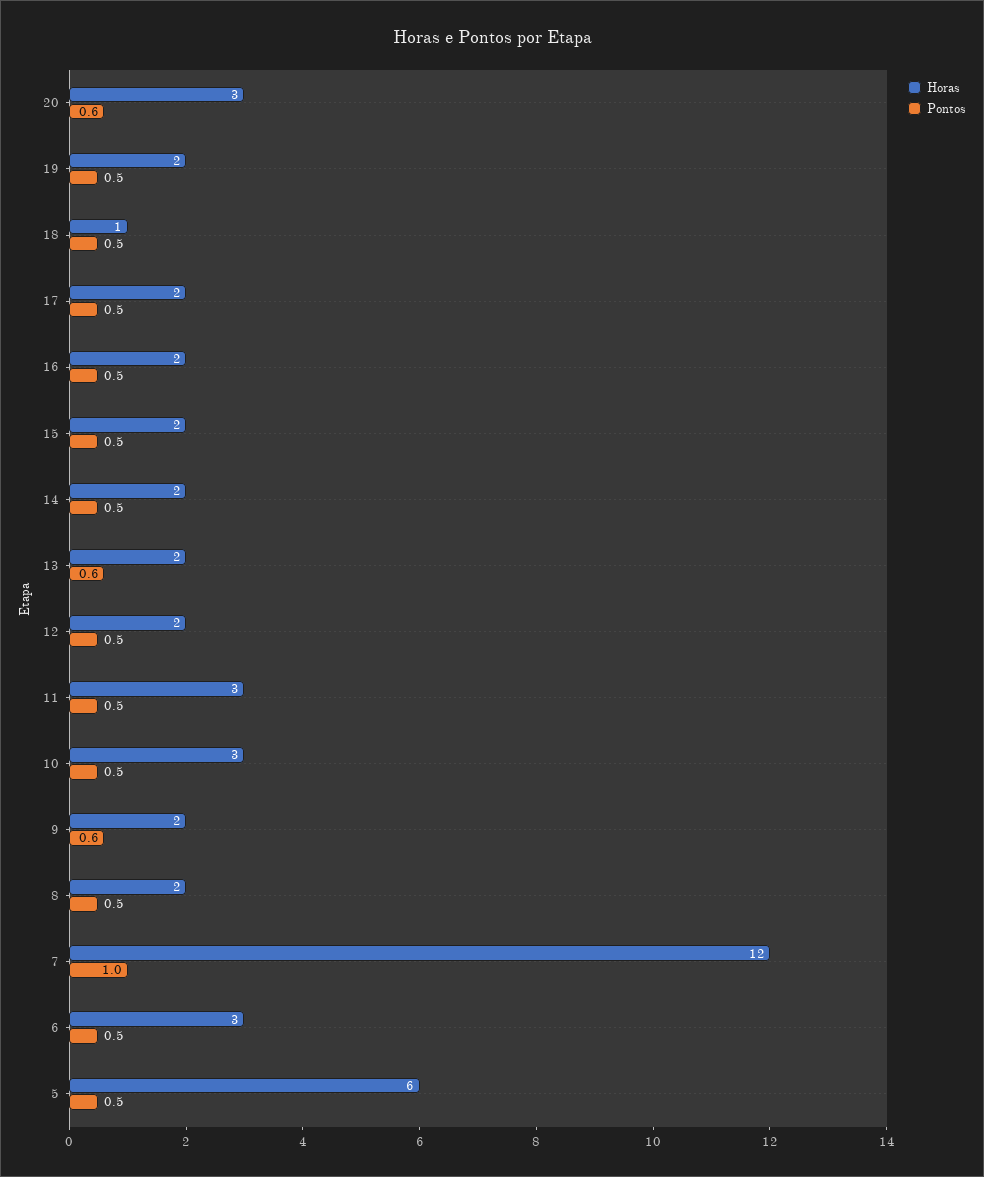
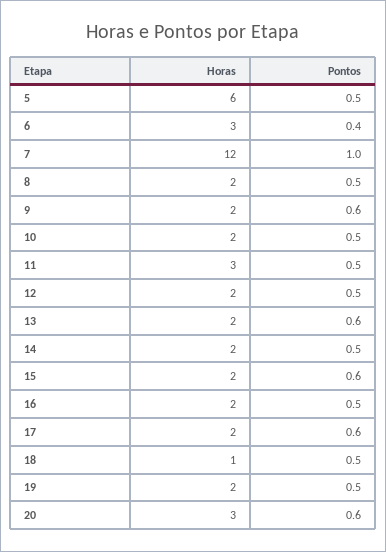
Pontos, 17: 0.5 -> 0.6
Pontos, 15: 0.5 -> 0.6
Horas, 10: 3 -> 2
Pontos, 6: 0.5 -> 0.4

